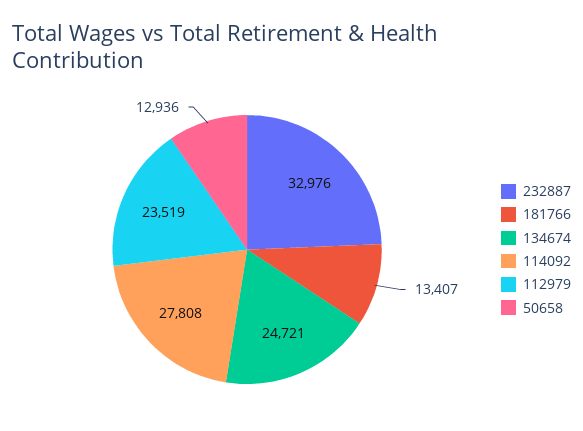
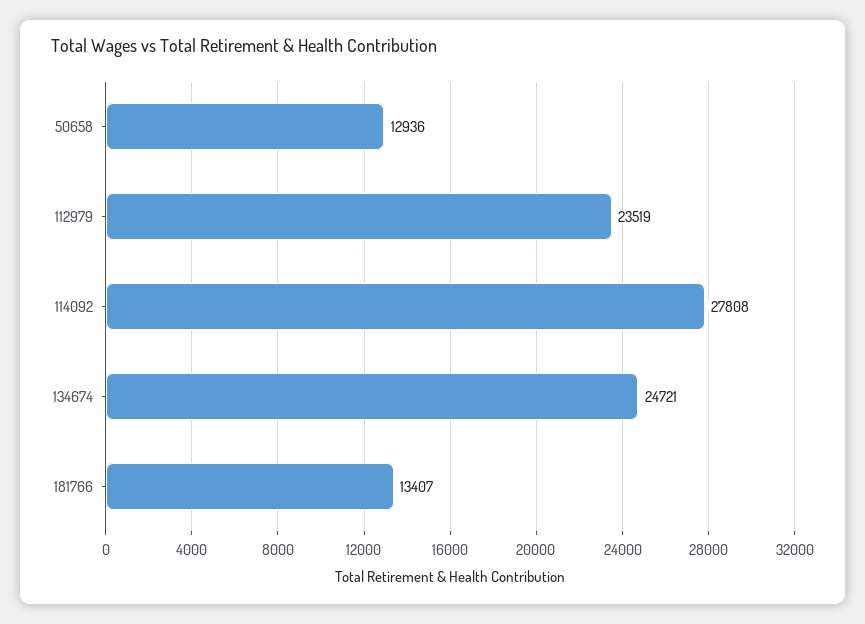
232887: 32976 -> none

